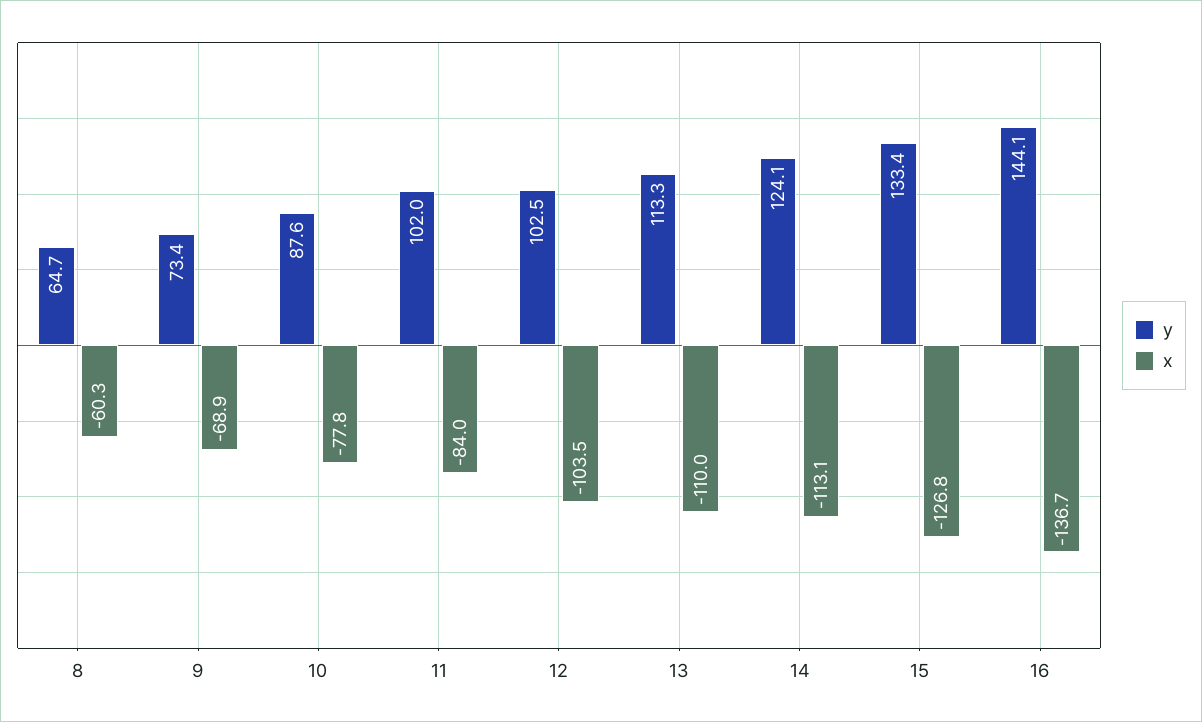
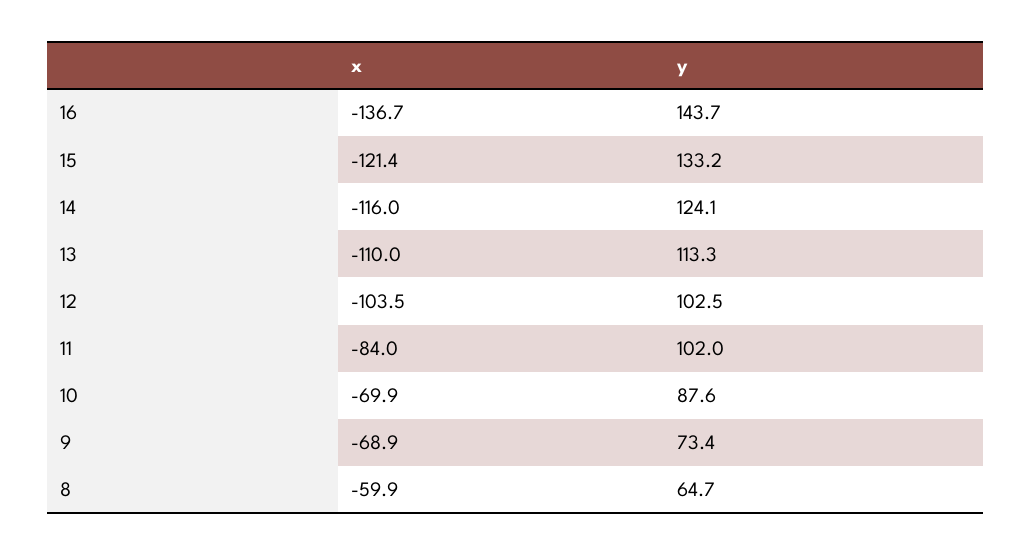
x, 8: -60.3 -> -59.9
x, 10: -77.8 -> -69.9
x, 14: -113.1 -> -116
y, 15: 133.4 -> 133.2
x, 15: -126.8 -> -121.4
y, 16: 144.1 -> 143.7

